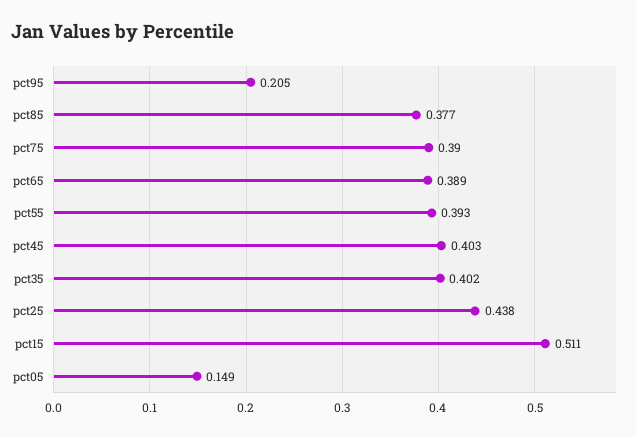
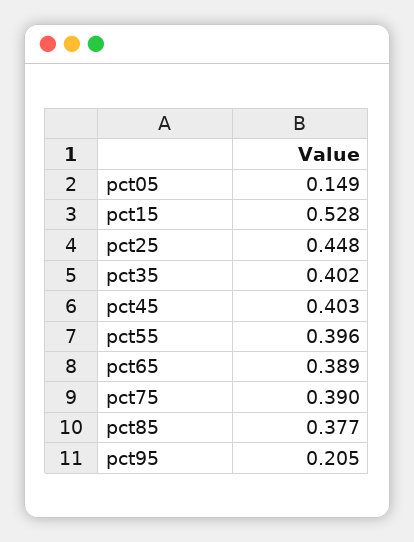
pct55: 0.393 -> 0.396
pct25: 0.438 -> 0.448
pct15: 0.511 -> 0.528

